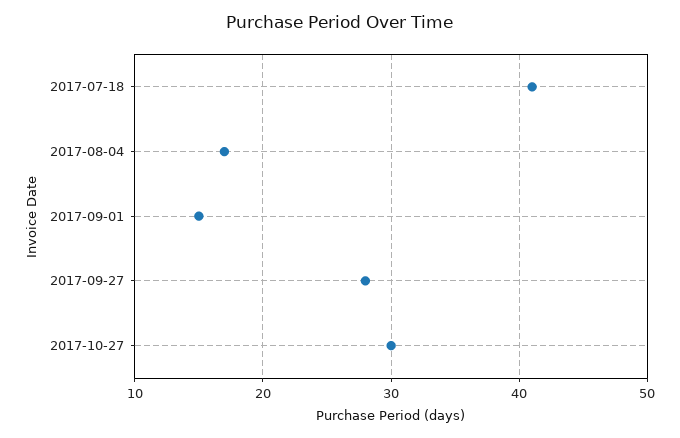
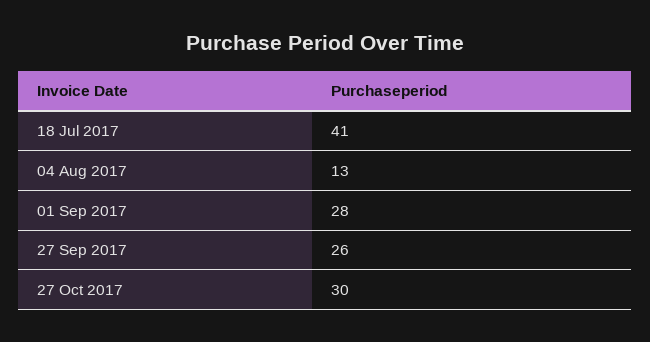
2017-08-04: 17 -> 13
2017-09-01: 15 -> 28
2017-09-27: 28 -> 26

